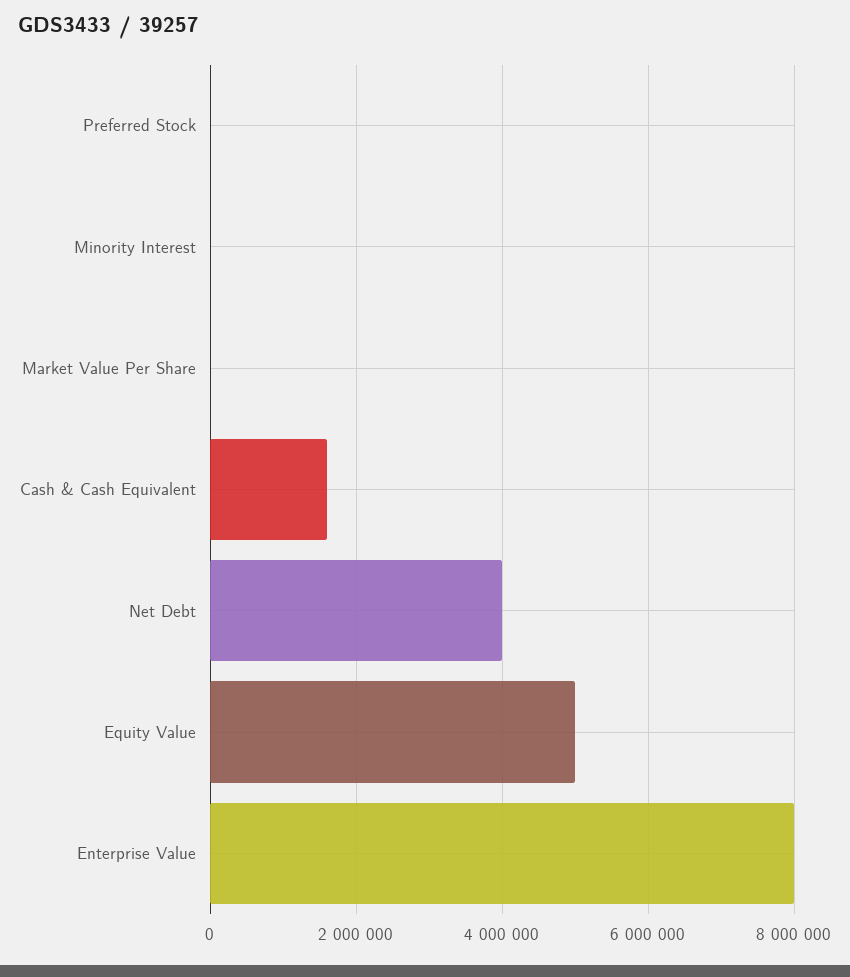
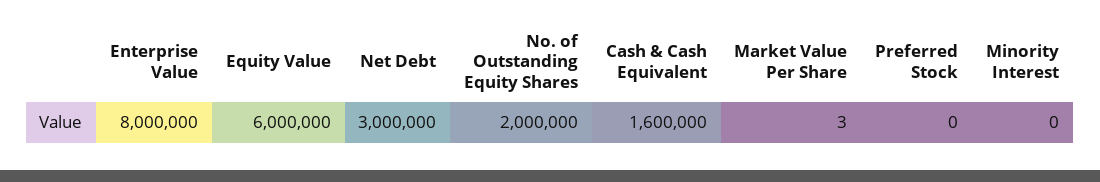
Net Debt: 4000000 -> 3000000
Equity Value: 5000000 -> 6000000
No. of Outstanding Equity Shares: none -> 2000000

